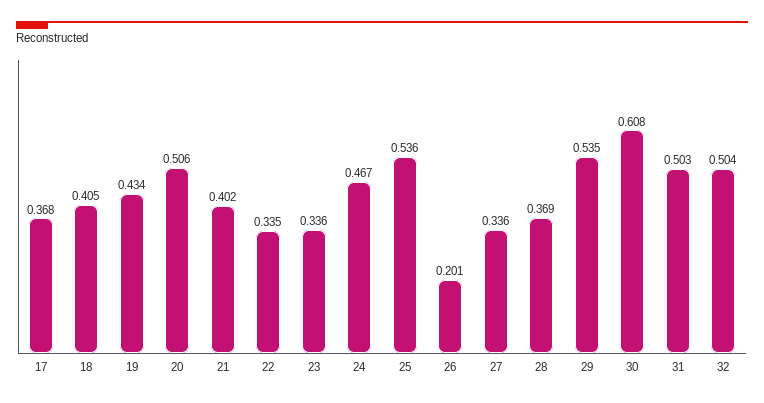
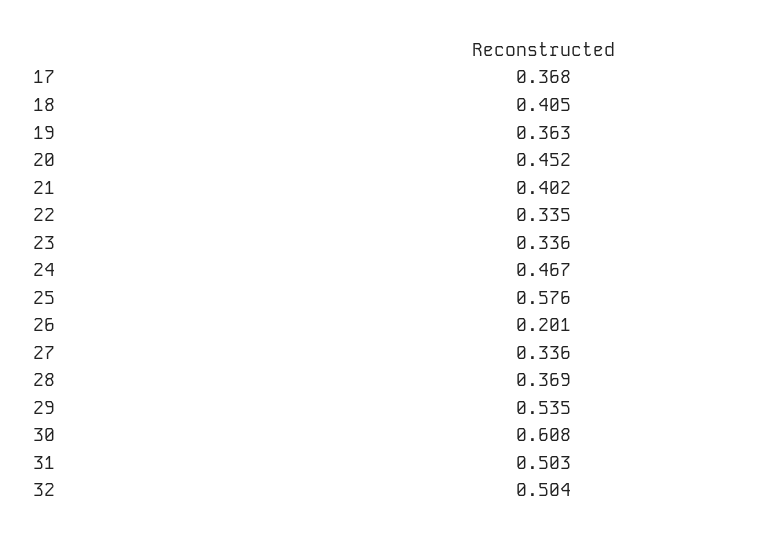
19: 0.434 -> 0.363
20: 0.506 -> 0.452
25: 0.536 -> 0.576

